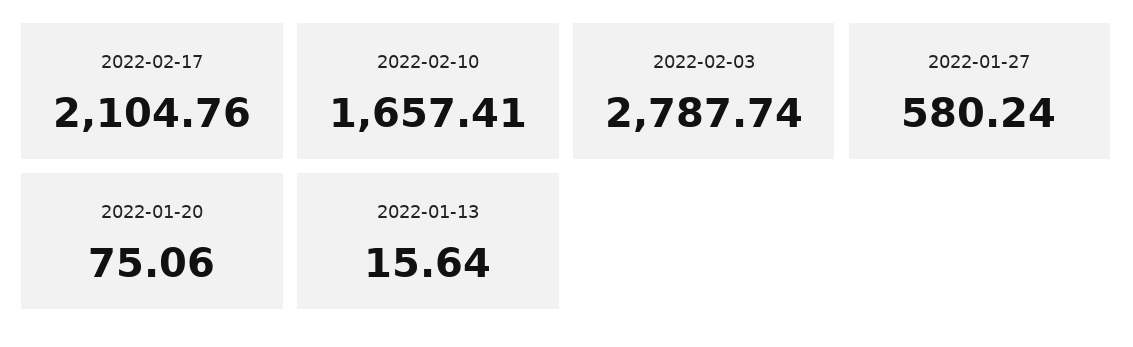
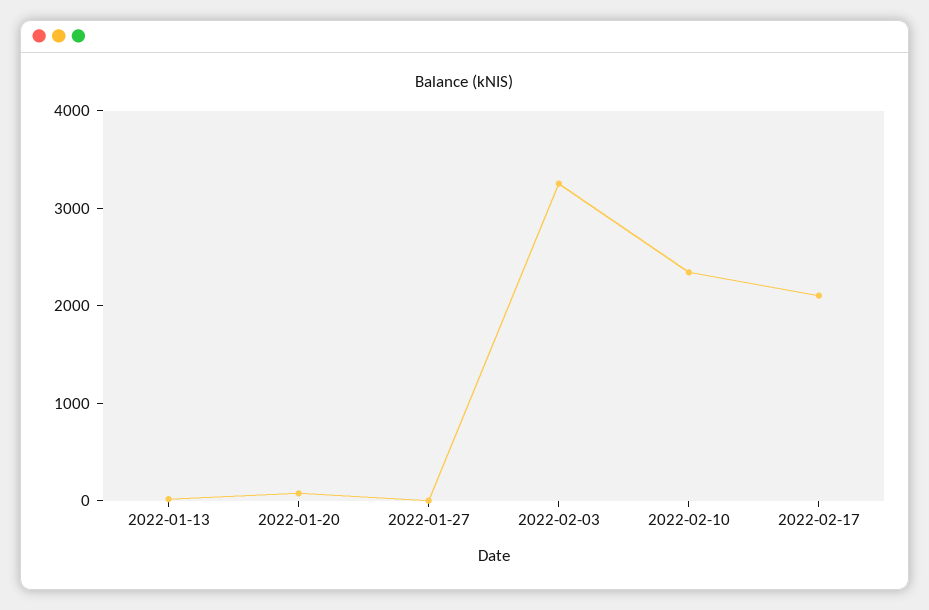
2022-02-10: 1657.41 -> 2400
2022-02-03: 2787.74 -> 3200
2022-01-27: 580.24 -> 0

